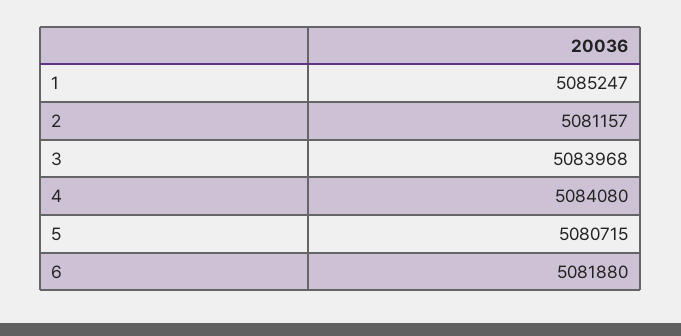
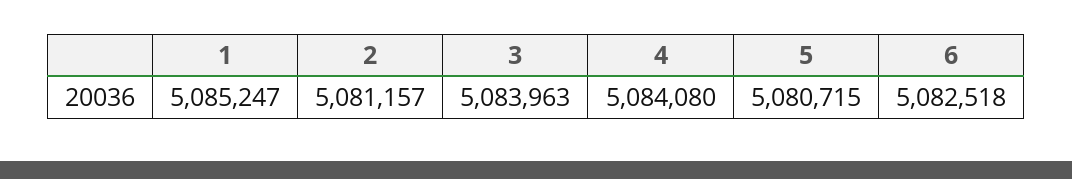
3: 5083968 -> 5083963
6: 5081880 -> 5082518

